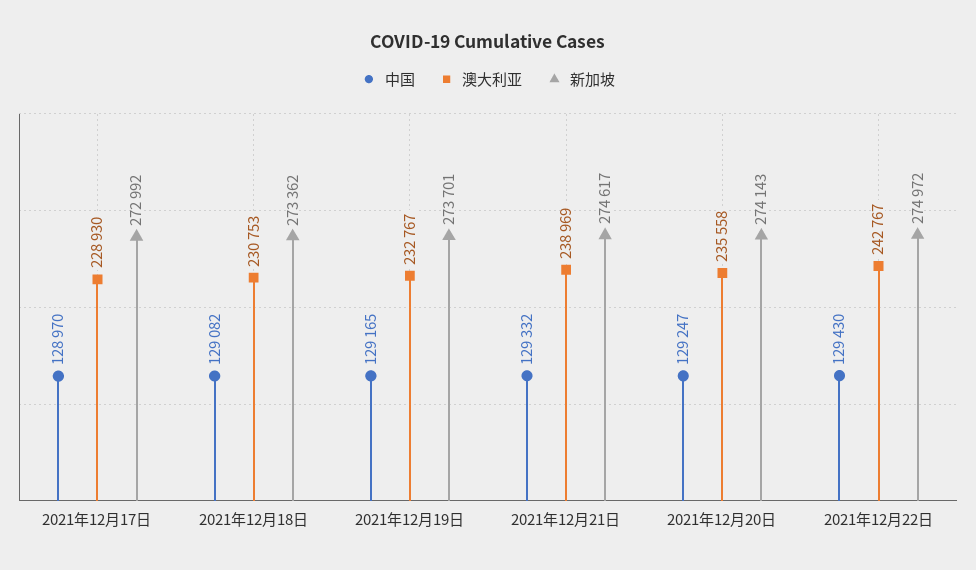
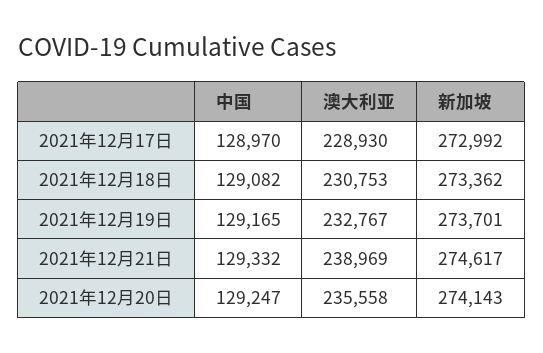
中国, 2021年12月22日: 129430 -> none
澳大利亚, 2021年12月22日: 242767 -> none
新加坡, 2021年12月22日: 274972 -> none

